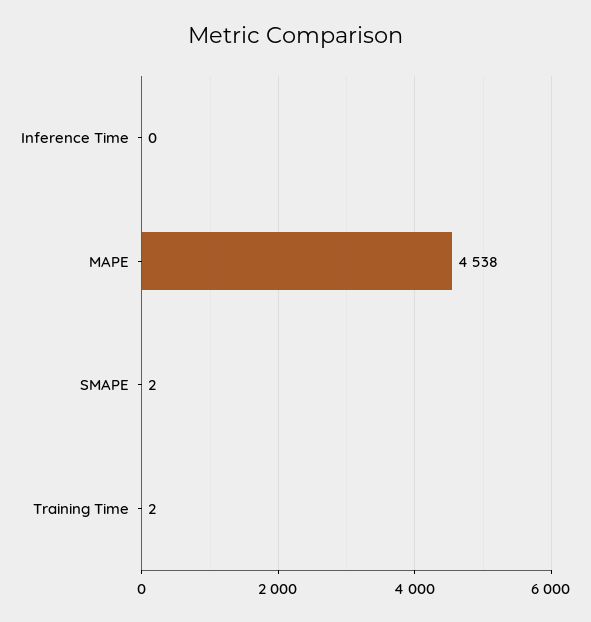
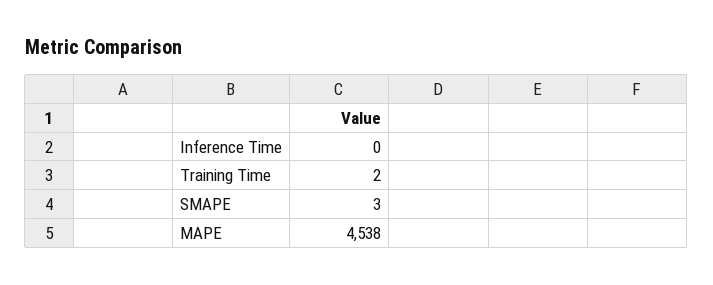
SMAPE: 2 -> 3

